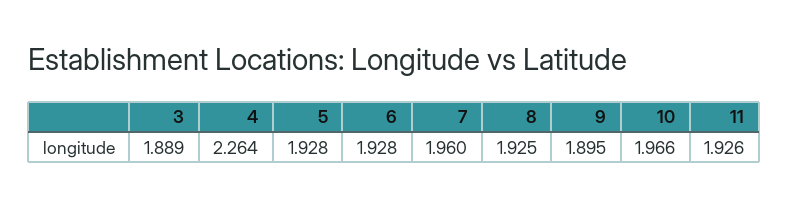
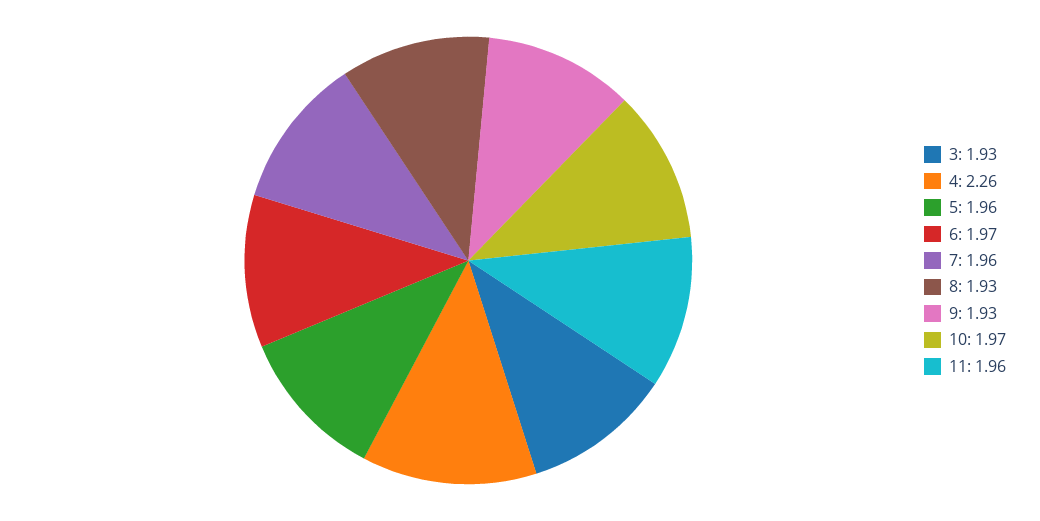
3: 1.889 -> 1.93
5: 1.928 -> 1.96
6: 1.928 -> 1.97
9: 1.895 -> 1.93
11: 1.926 -> 1.96

